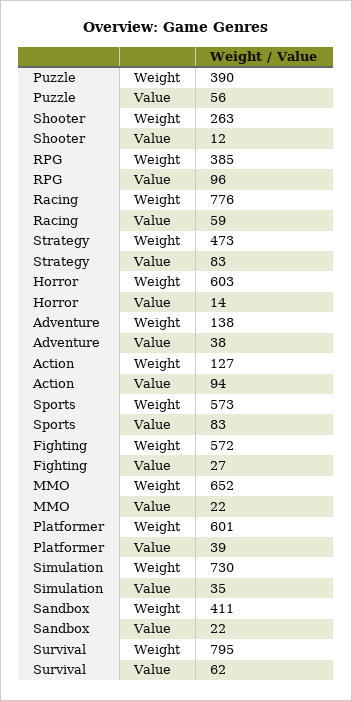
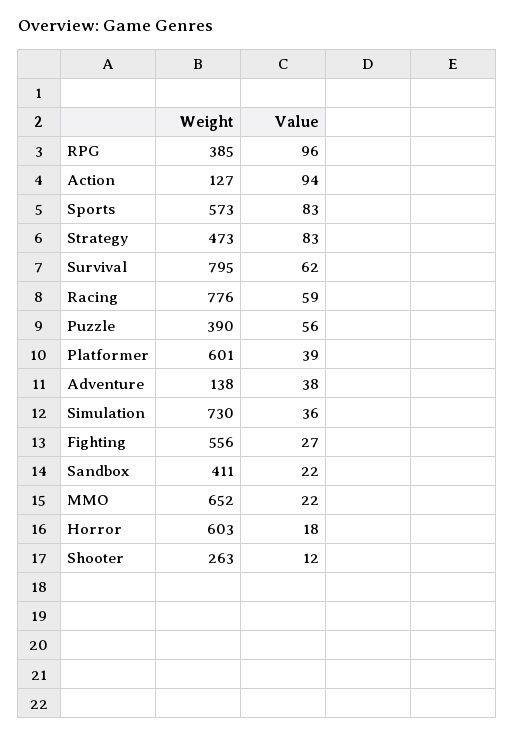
Horror, Value: 14 -> 18
Fighting, Weight: 572 -> 556
Simulation, Value: 35 -> 36

